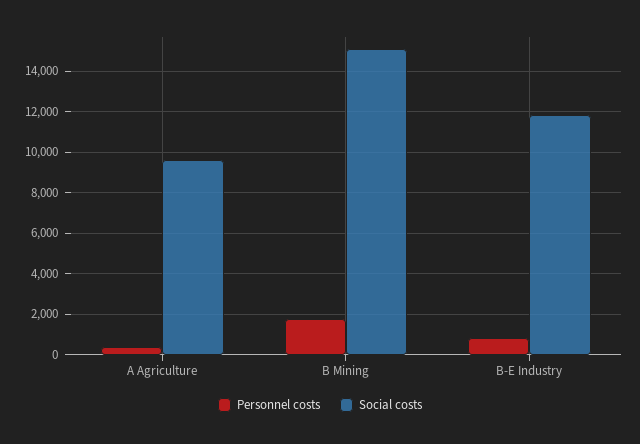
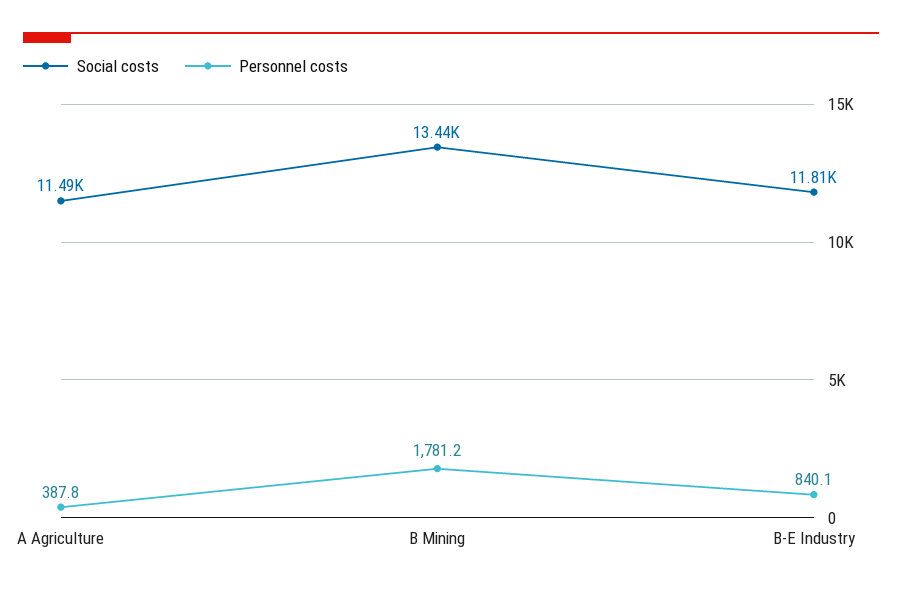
Social costs, A Agriculture: 9500 -> 11490
Social costs, B Mining: 15000 -> 13440

